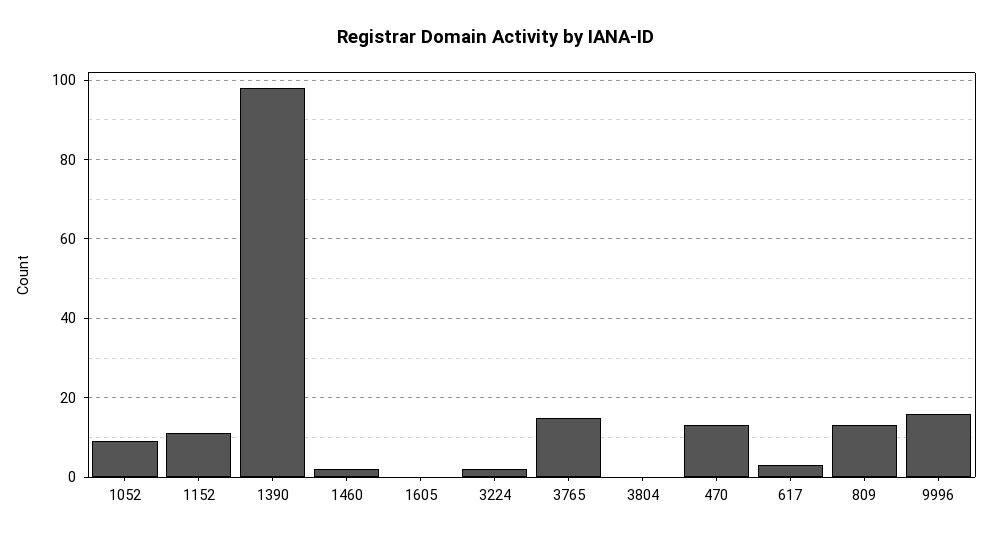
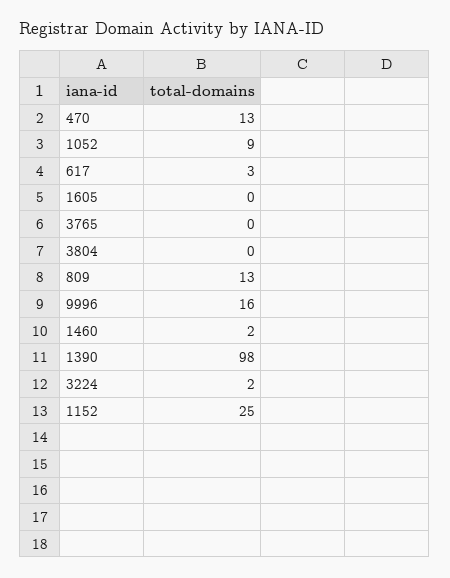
1152: 10 -> 25
3765: 15 -> 0

